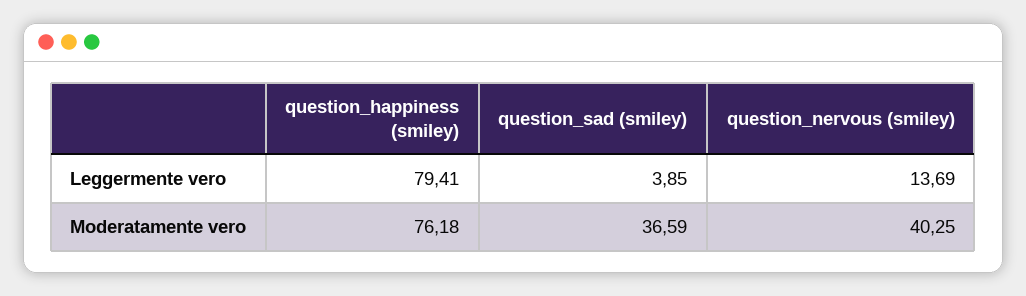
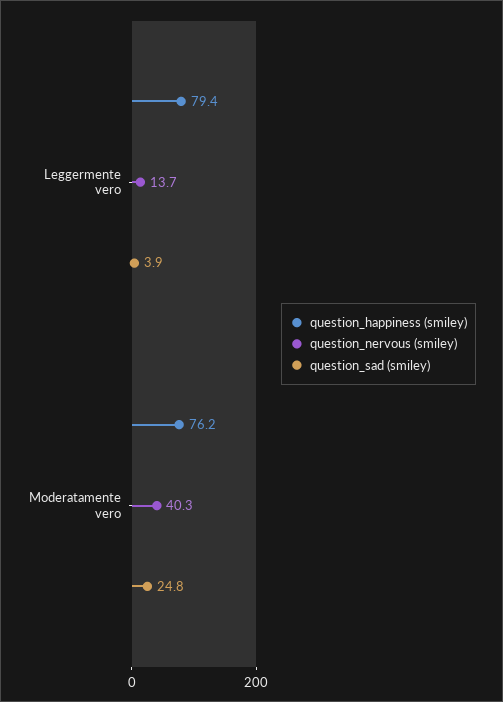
question_sad (smiley), Moderatamente vero: 36.59 -> 24.8

